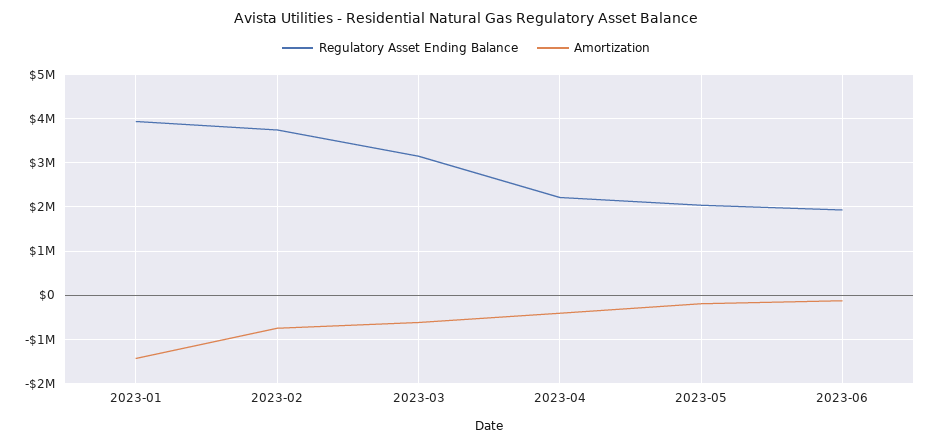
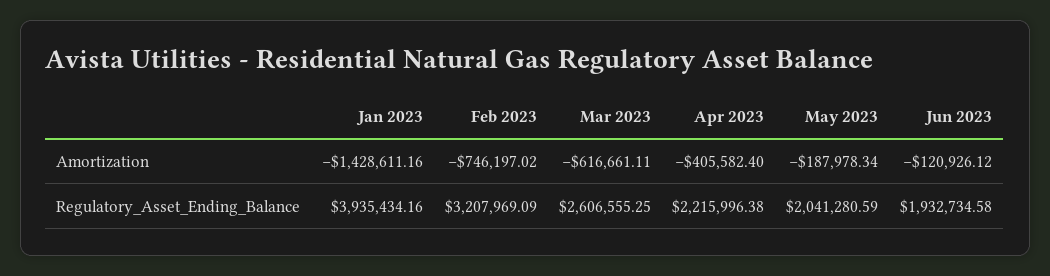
Regulatory Asset Ending Balance, 2023-02: 3800000 -> 3207969.09
Regulatory Asset Ending Balance, 2023-03: 3200000 -> 2606555.25

